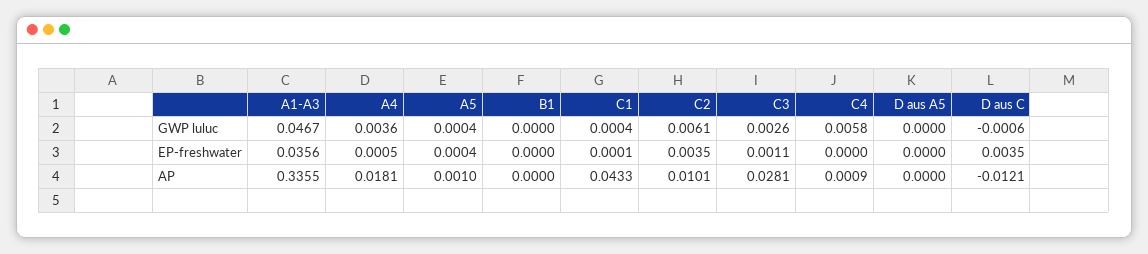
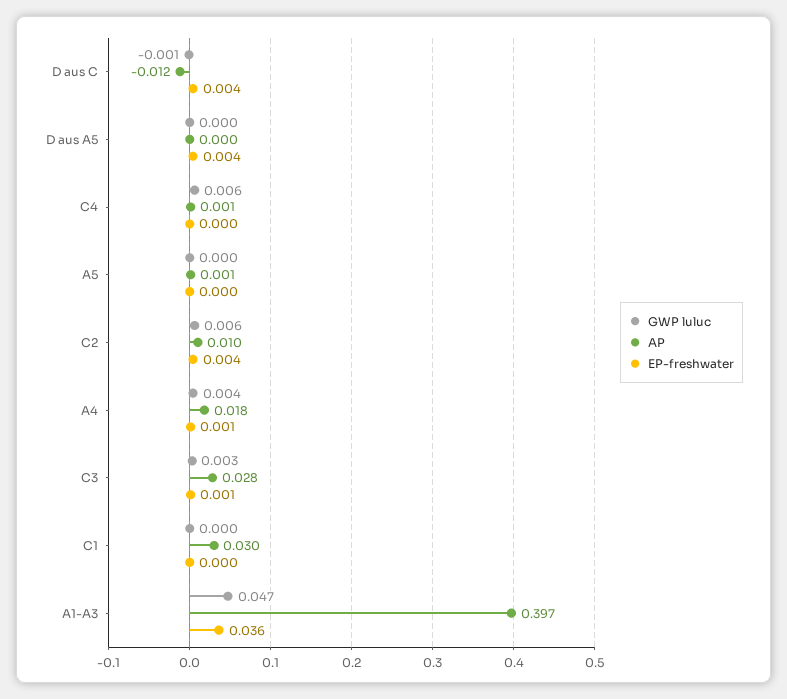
GWP luluc, B1: 0 -> none
EP-freshwater, B1: 0 -> none
EP-freshwater, D aus A5: 0 -> 0.004
AP, A1-A3: 0.3355 -> 0.397
AP, B1: 0 -> none
AP, C1: 0.0433 -> 0.03

